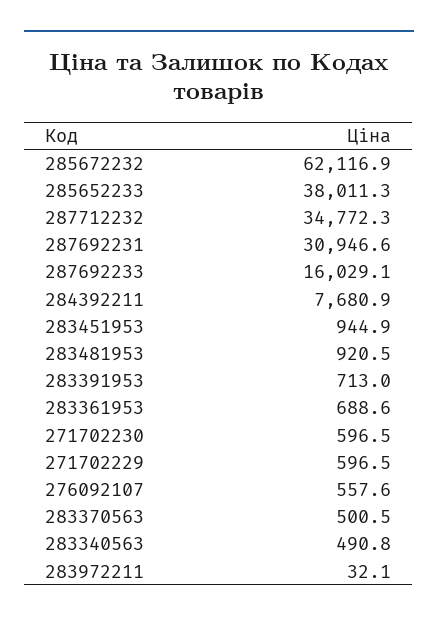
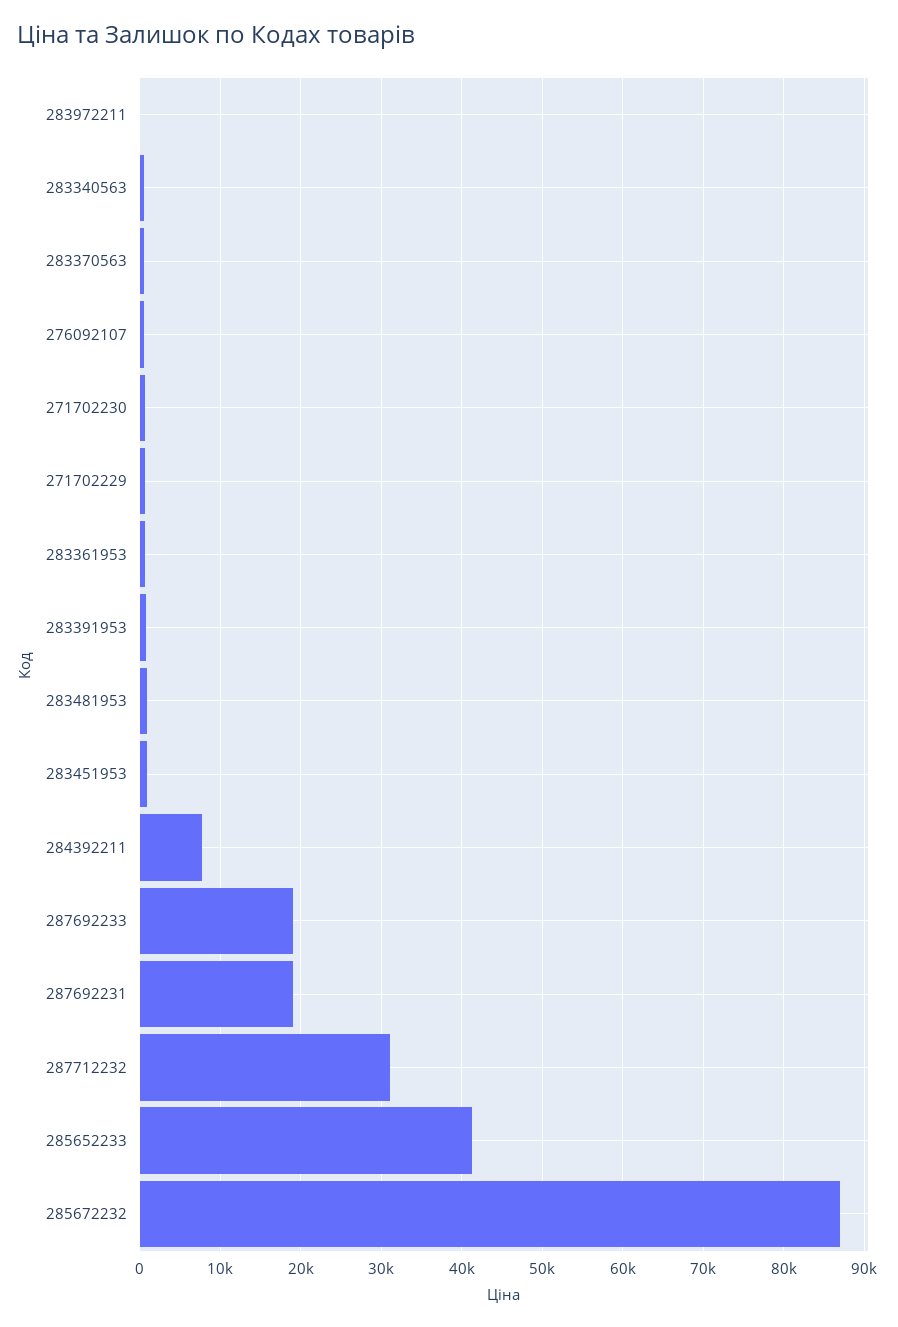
285672232: 62116.9 -> 87000
285652233: 38011.3 -> 41000
287712232: 34772.3 -> 31000
287692231: 30946.6 -> 19000
287692233: 16029.1 -> 19000

